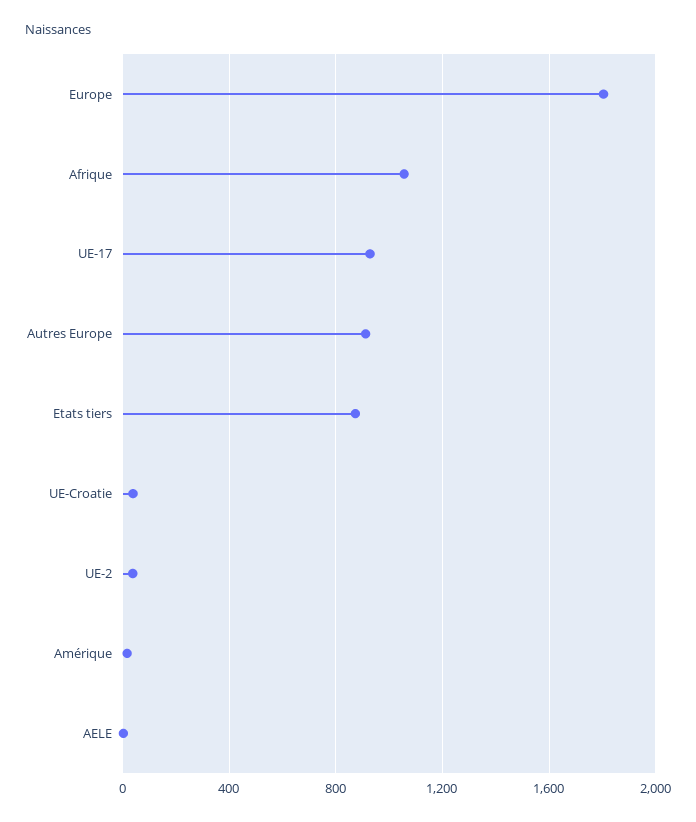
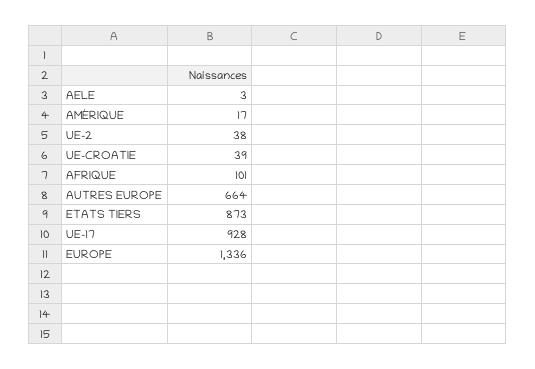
Europe: 1800 -> 1336
Afrique: 1050 -> 101
Autres Europe: 900 -> 664

